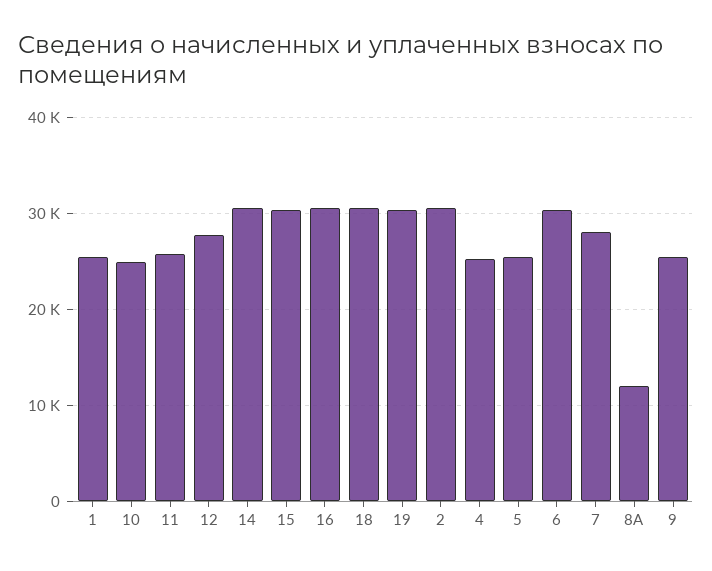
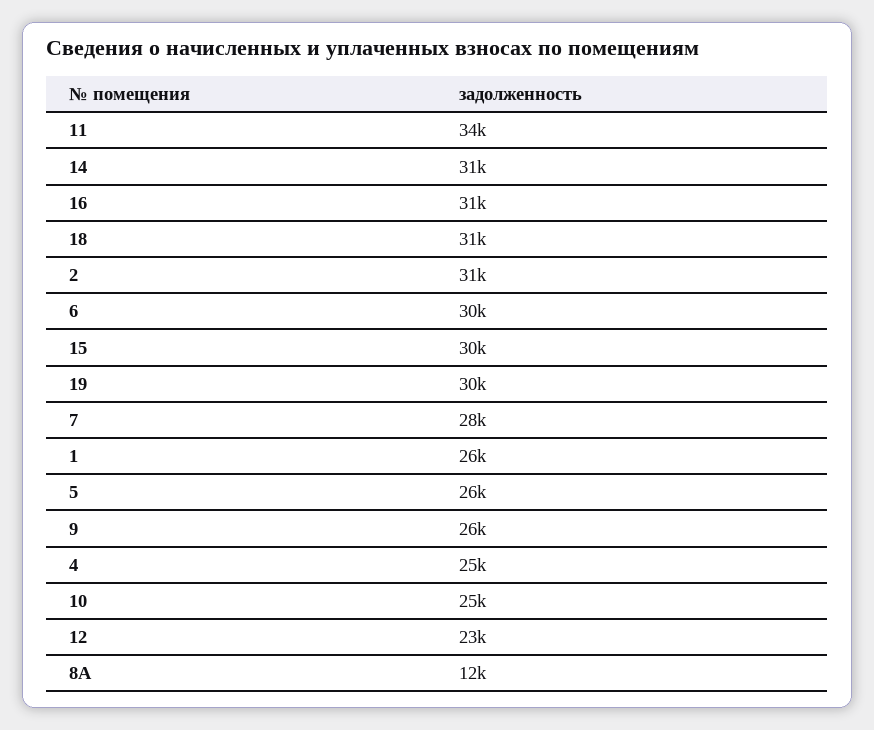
11: 26000 -> 34000
12: 28000 -> 23000

